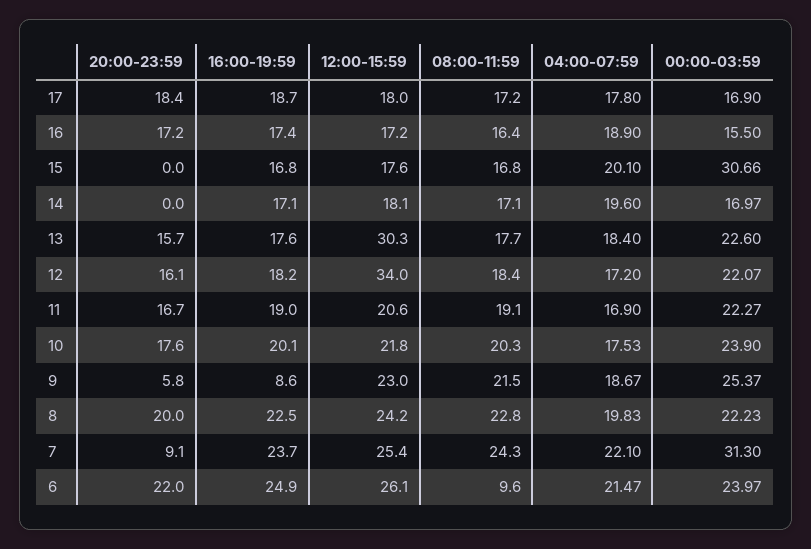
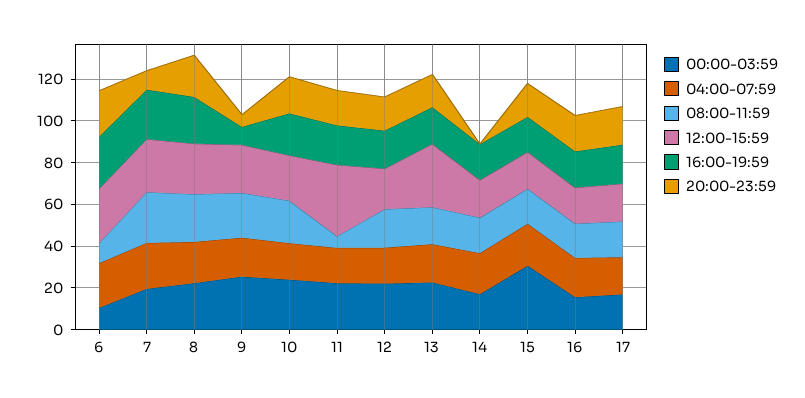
20:00-23:59, 15: 0 -> 15
12:00-15:59, 12: 34 -> 20
12:00-15:59, 11: 20.6 -> 35
08:00-11:59, 11: 19.1 -> 5
00:00-03:59, 7: 31.3 -> 20
00:00-03:59, 6: 23.97 -> 10

